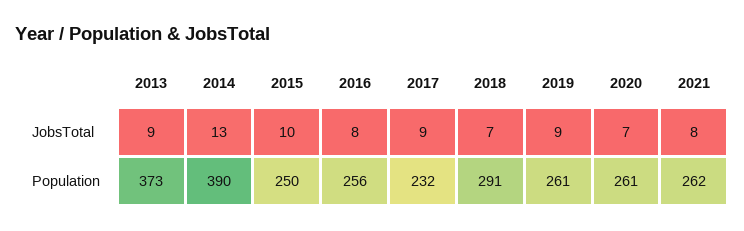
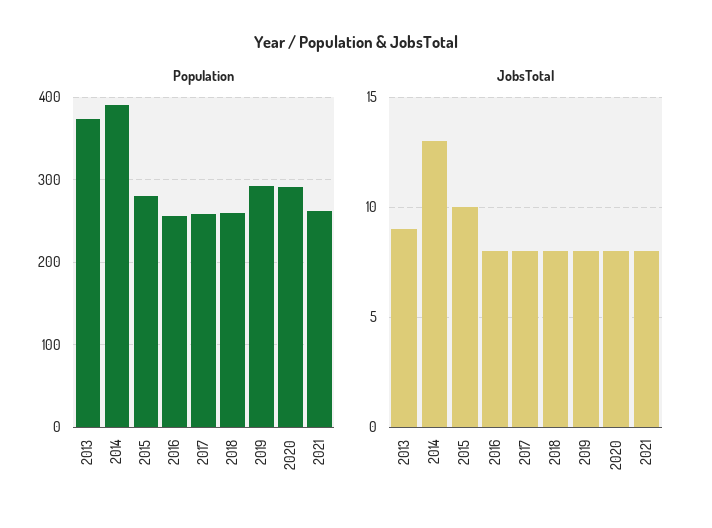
JobsTotal, 2017: 9 -> 8
JobsTotal, 2018: 7 -> 8
JobsTotal, 2019: 9 -> 8
JobsTotal, 2020: 7 -> 8
Population, 2015: 250 -> 280
Population, 2017: 232 -> 260
Population, 2018: 291 -> 260
Population, 2019: 261 -> 290
Population, 2020: 261 -> 290

